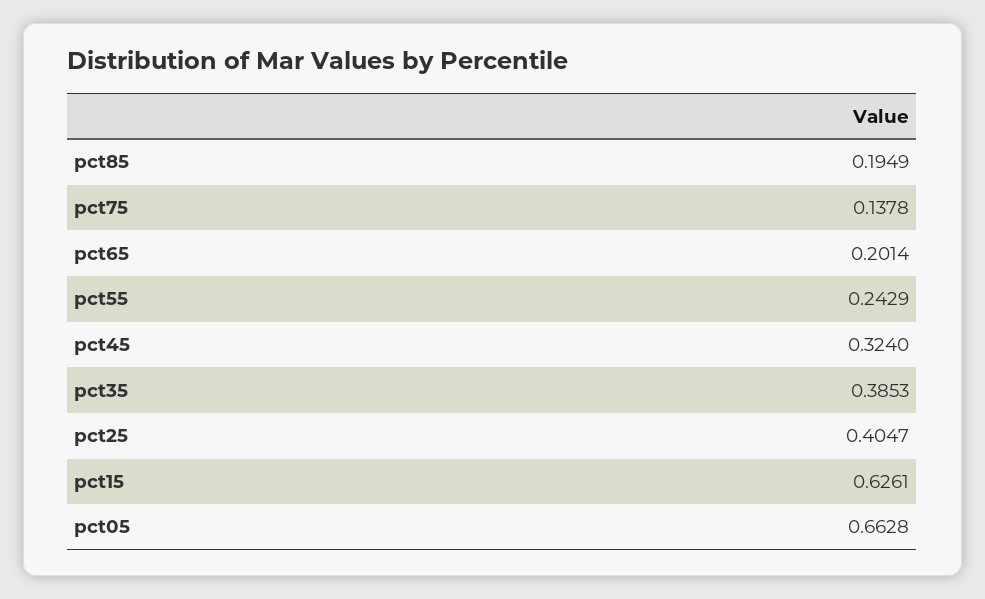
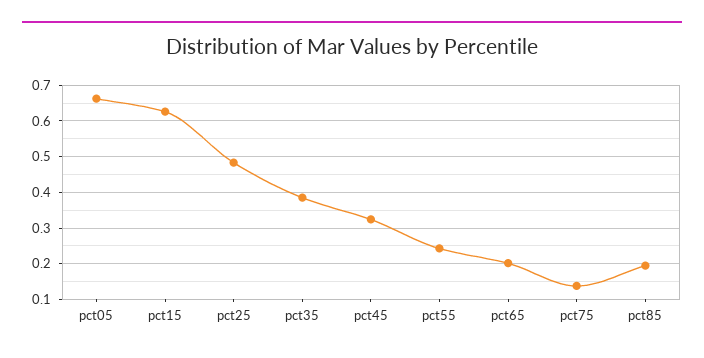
pct25: 0.4047 -> 0.48

